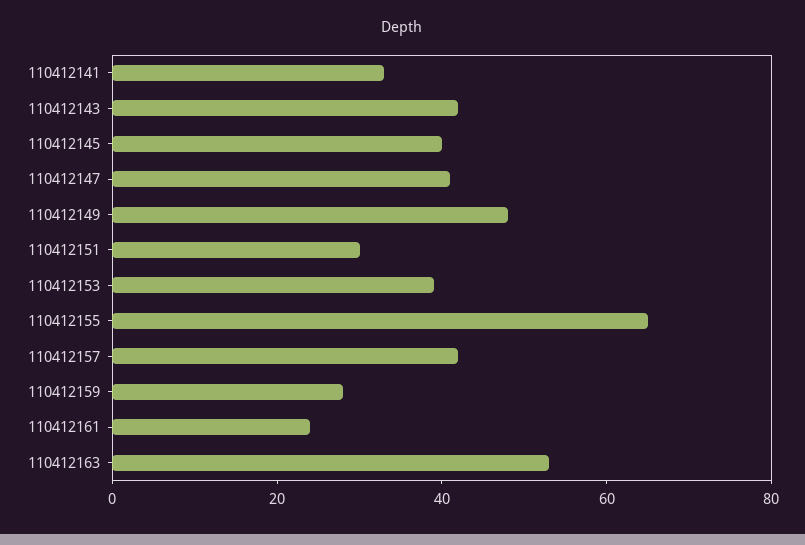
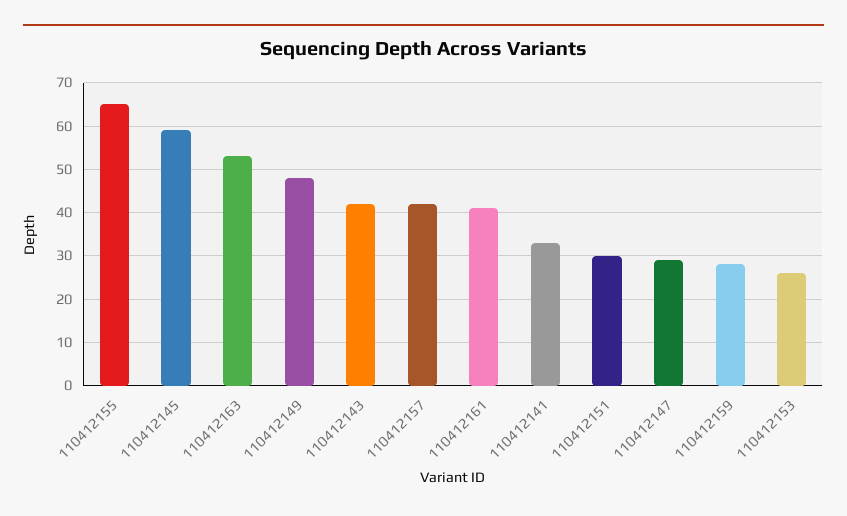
110412145: 40 -> 60
110412147: 40 -> 30
110412153: 40 -> 25
110412161: 25 -> 40

